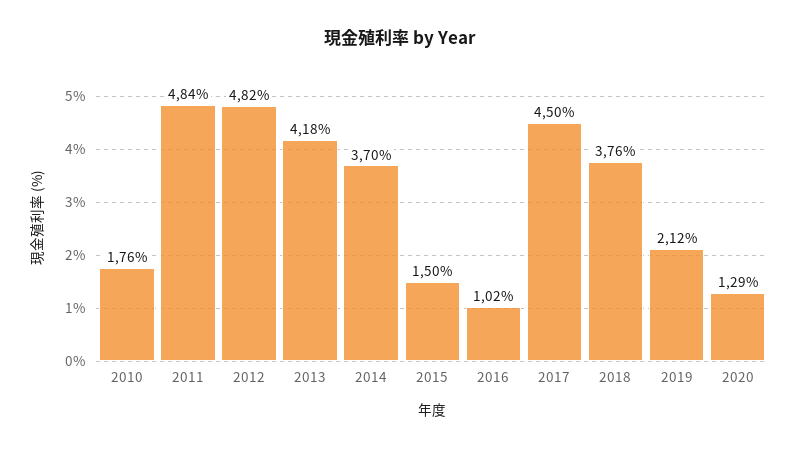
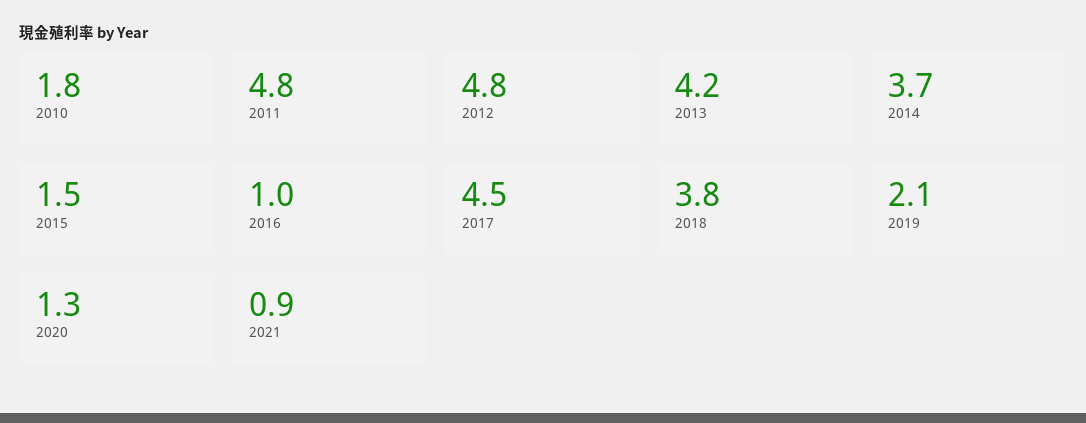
2021: none -> 0.9

